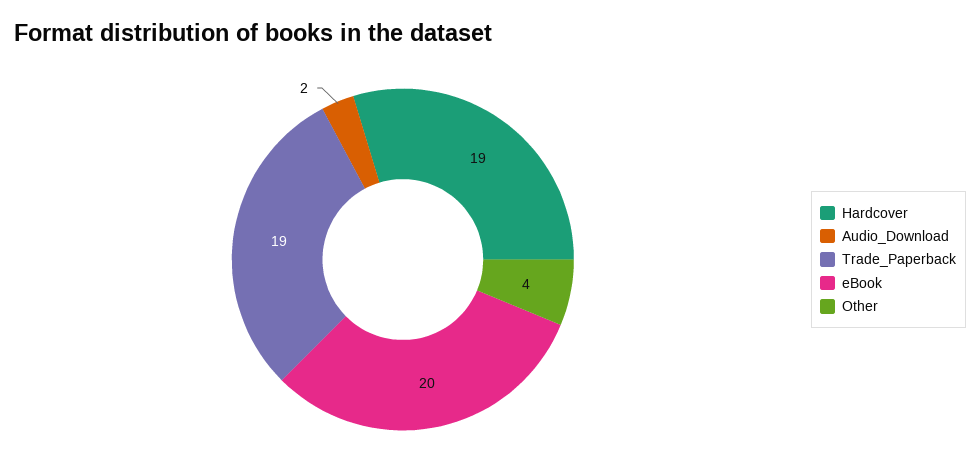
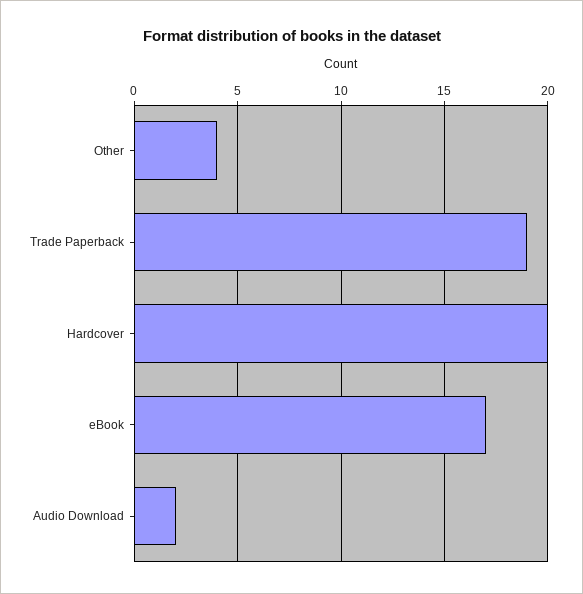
Hardcover: 19 -> 20
eBook: 20 -> 17

